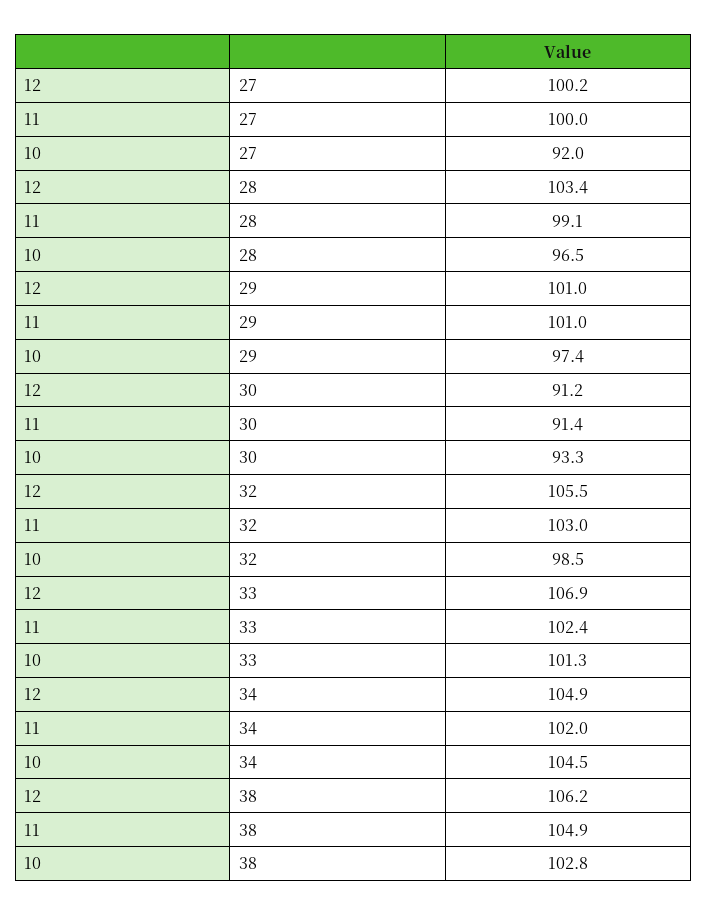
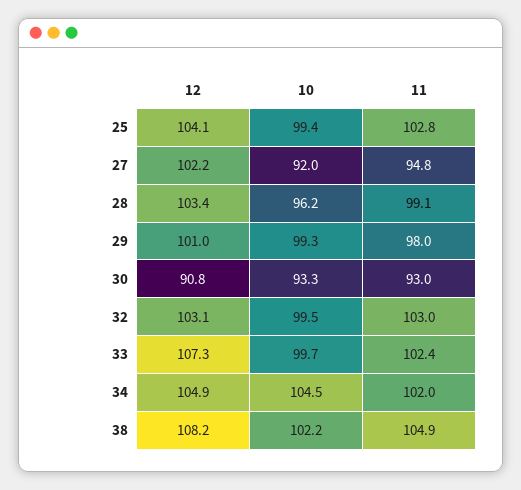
12, 27: 100.2 -> 102.2
11, 27: 100 -> 94.8
10, 28: 96.5 -> 96.2
11, 29: 101 -> 98
10, 29: 97.4 -> 99.3
12, 30: 91.2 -> 90.8
11, 30: 91.4 -> 93
12, 32: 105.5 -> 103.1
10, 32: 98.5 -> 99.5
12, 33: 106.9 -> 107.3
10, 33: 101.3 -> 99.7
12, 38: 106.2 -> 108.2
10, 38: 102.8 -> 102.2
12, 25: none -> 104.1
10, 25: none -> 99.4
11, 25: none -> 102.8

